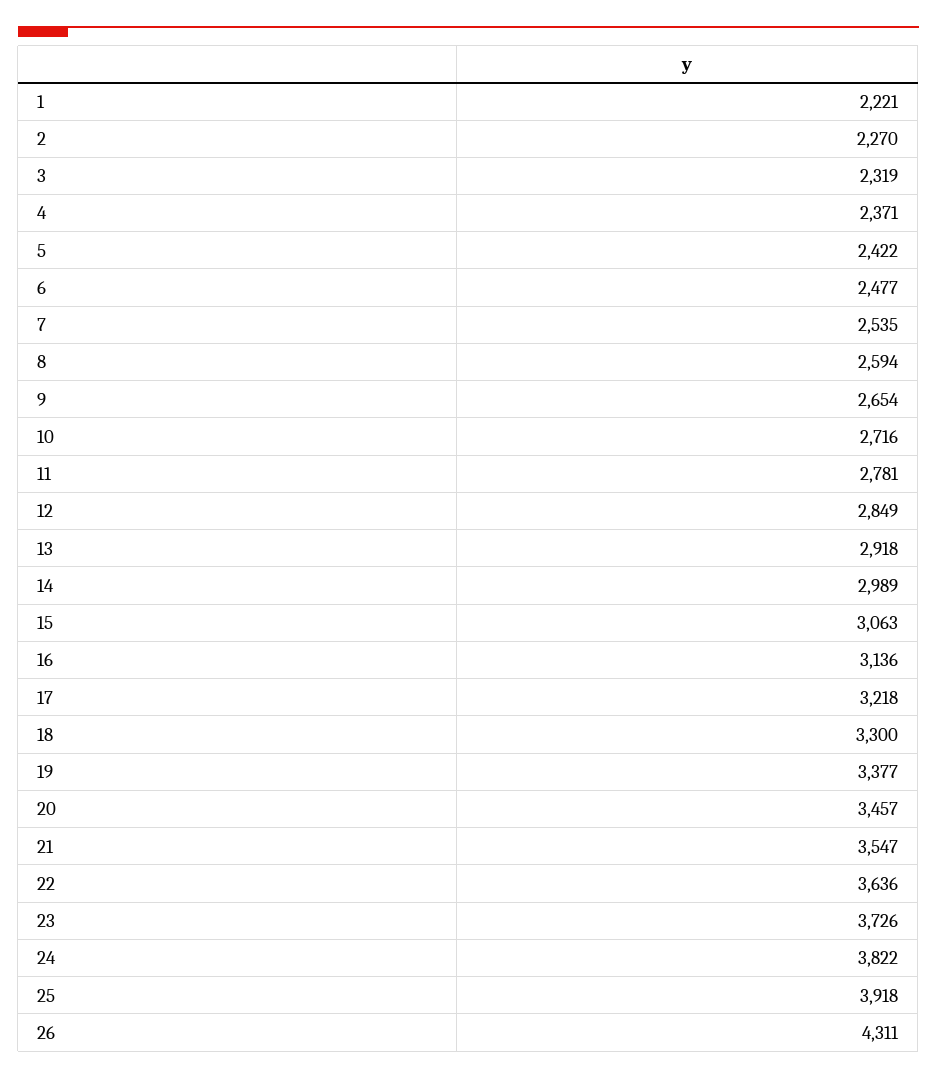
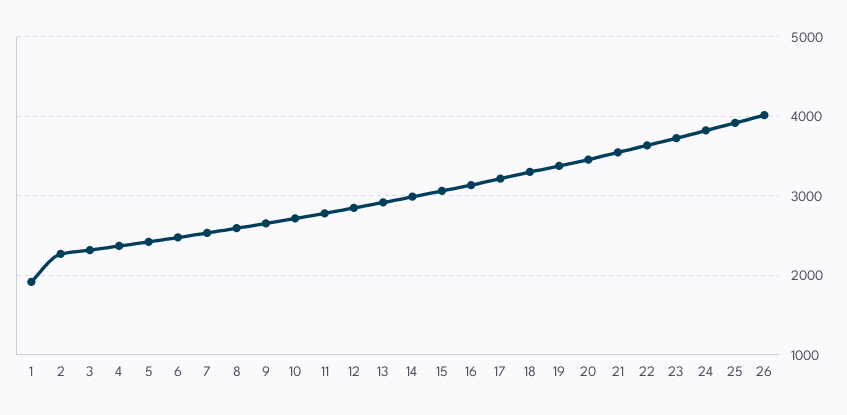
1: 2221 -> 1900
26: 4311 -> 4000

